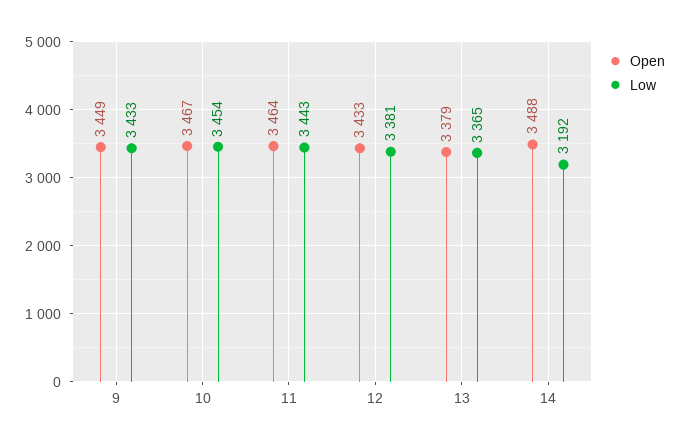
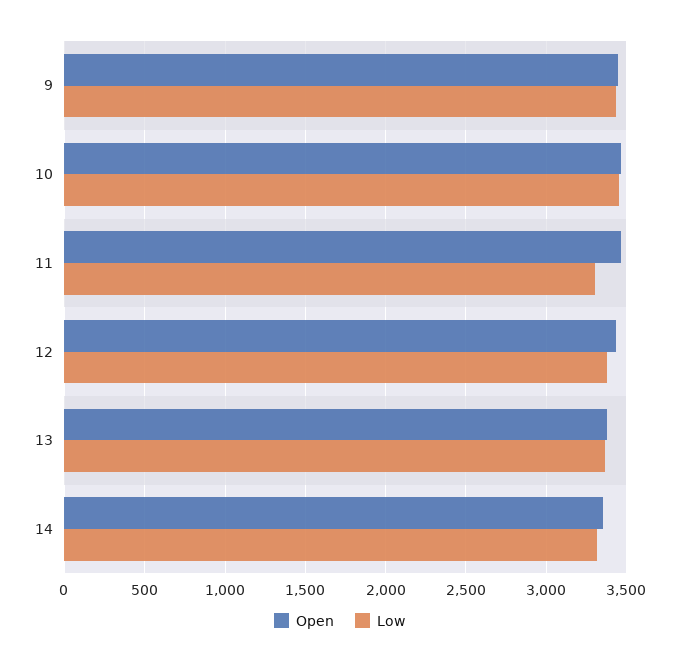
Low, 11: 3443 -> 3300
Open, 14: 3488 -> 3350
Low, 14: 3192 -> 3300

